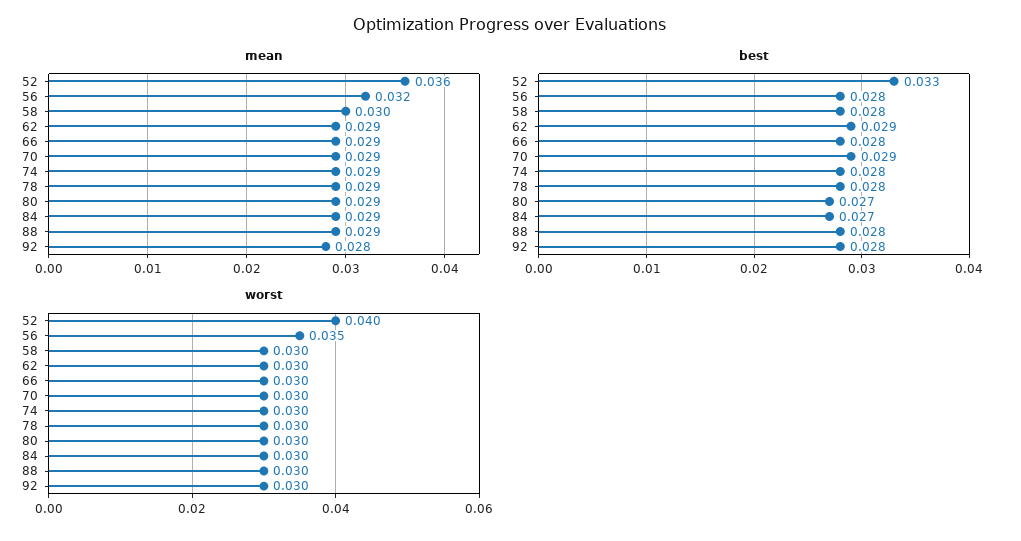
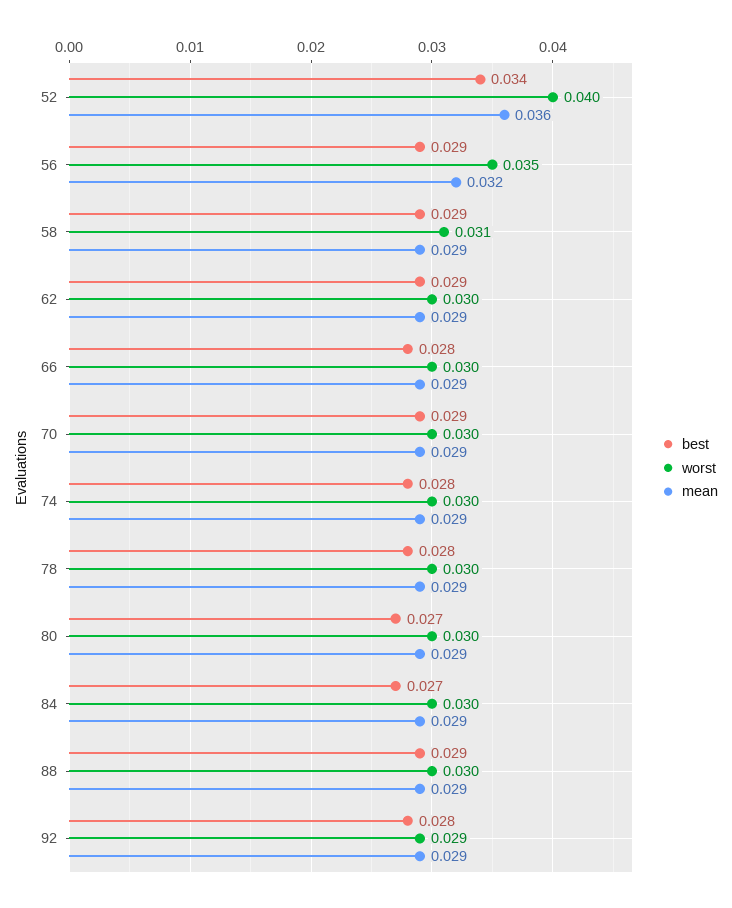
mean, 58: 0.03 -> 0.029
mean, 92: 0.028 -> 0.029
best, 52: 0.033 -> 0.034
best, 56: 0.028 -> 0.029
best, 58: 0.028 -> 0.029
best, 88: 0.028 -> 0.029
worst, 58: 0.03 -> 0.031
worst, 92: 0.03 -> 0.029

